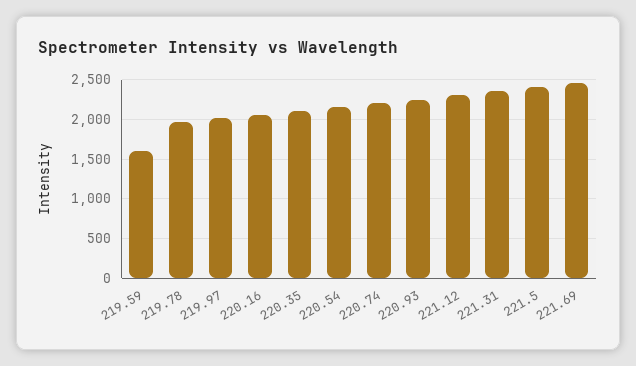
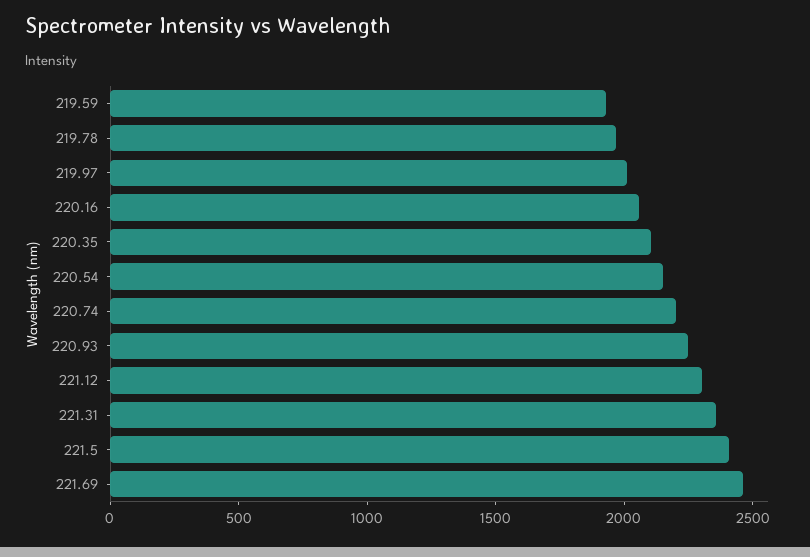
219.59: 1600 -> 1900

